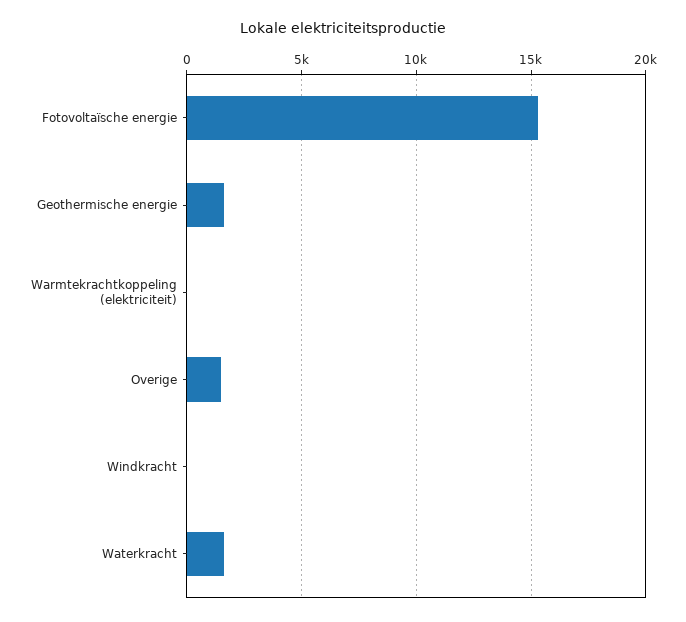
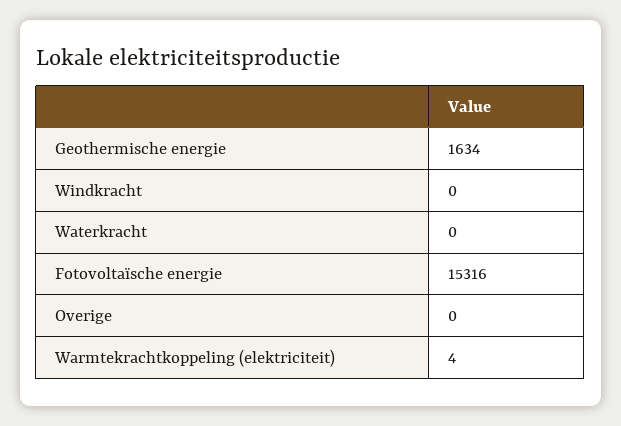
Overige: 1500 -> 0
Waterkracht: 1500 -> 0

